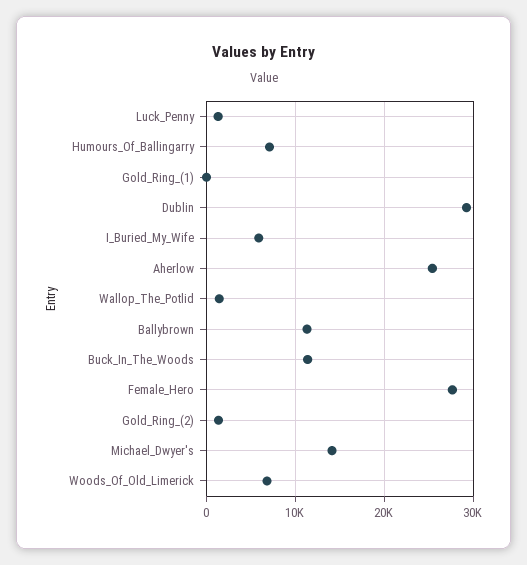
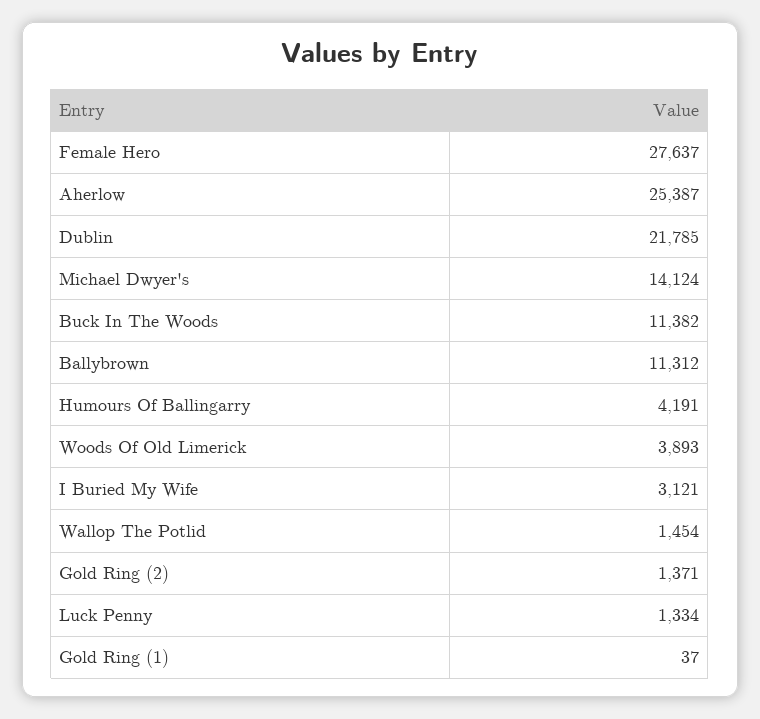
Humours_Of_Ballingarry: 7000 -> 4191
Dublin: 29000 -> 21785
I_Buried_My_Wife: 6000 -> 3121
Woods_Of_Old_Limerick: 7000 -> 3893

